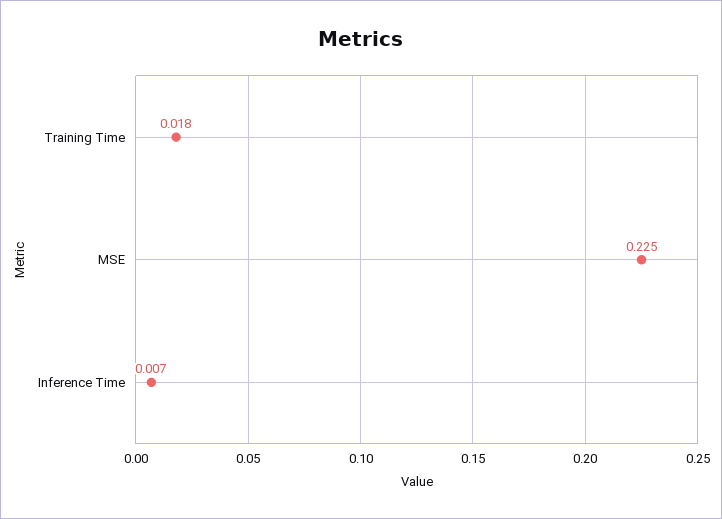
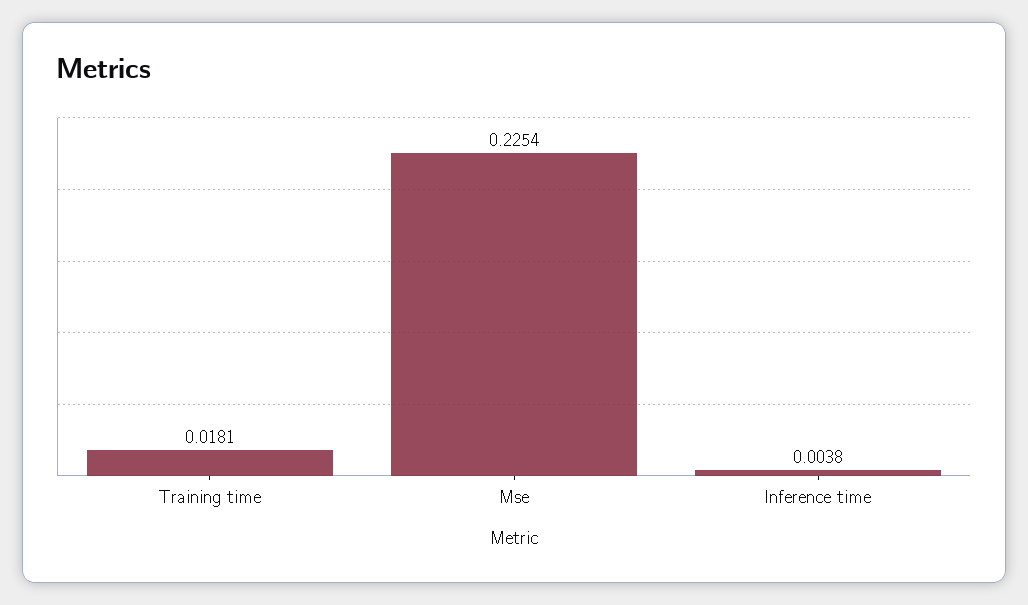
Inference Time: 0.007 -> 0.0038

